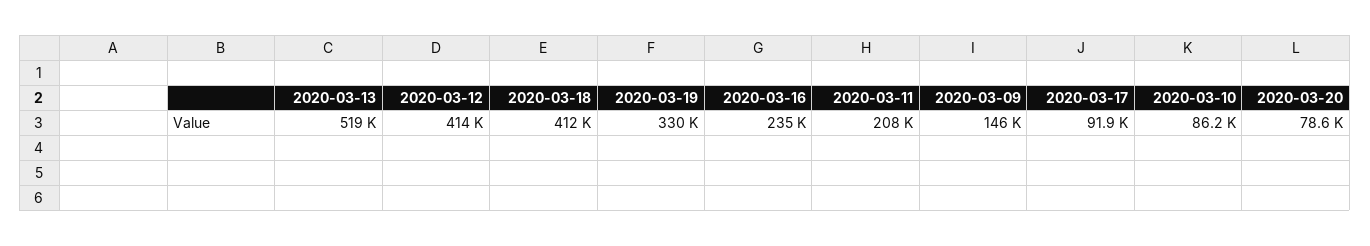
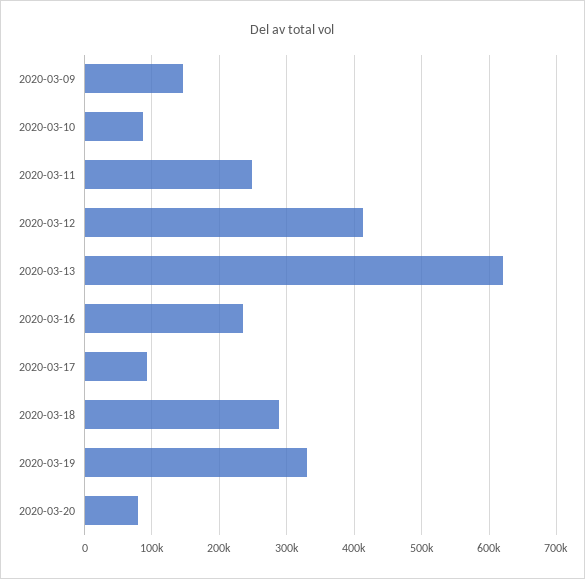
2020-03-13: 519000 -> 620000
2020-03-18: 412000 -> 290000
2020-03-11: 208000 -> 250000

